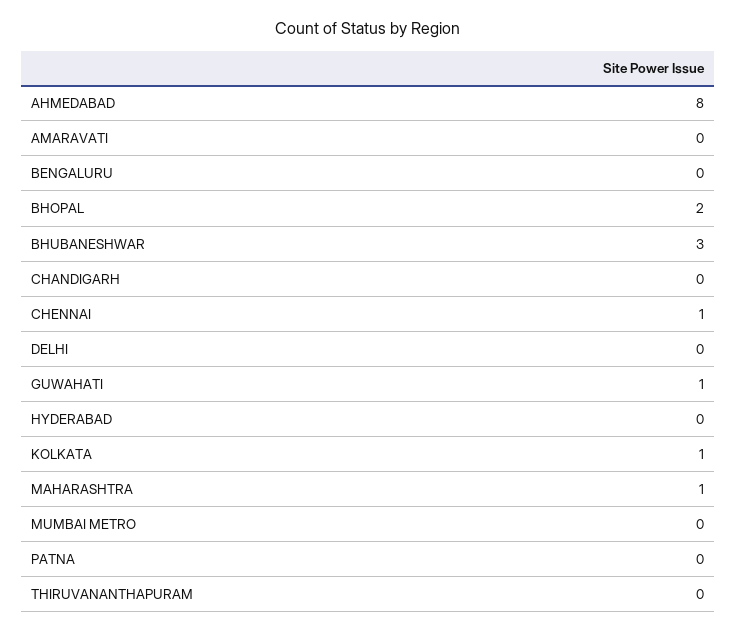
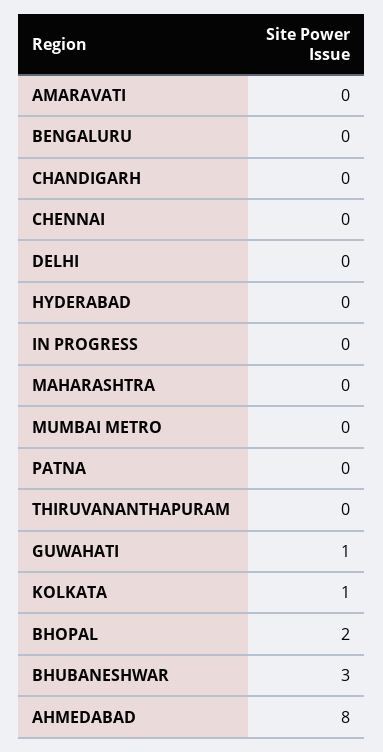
CHENNAI: 1 -> 0
MAHARASHTRA: 1 -> 0
IN PROGRESS: none -> 0

